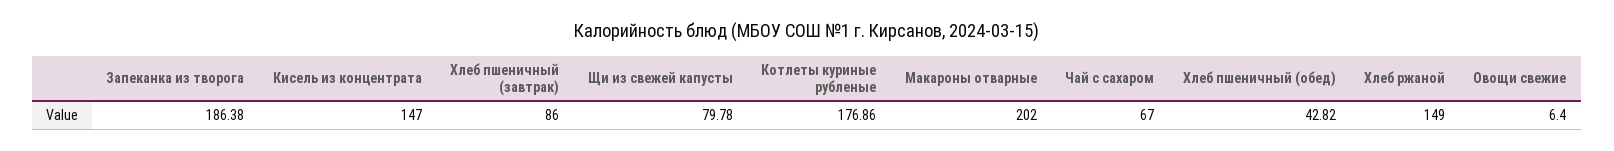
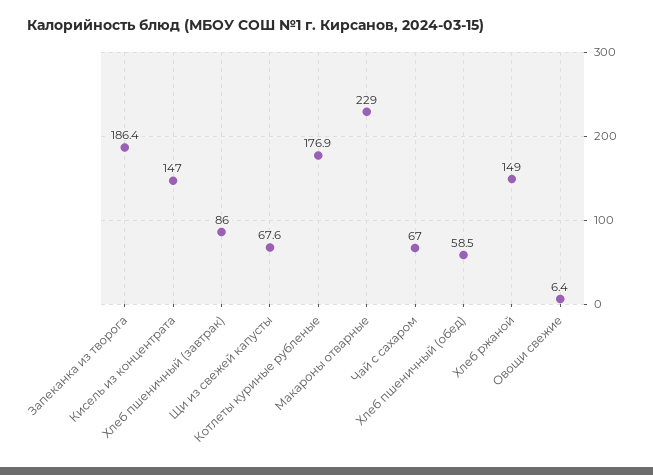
Щи из свежей капусты: 79.78 -> 67.6
Макароны отварные: 202 -> 229
Хлеб пшеничный (обед): 42.82 -> 58.5

